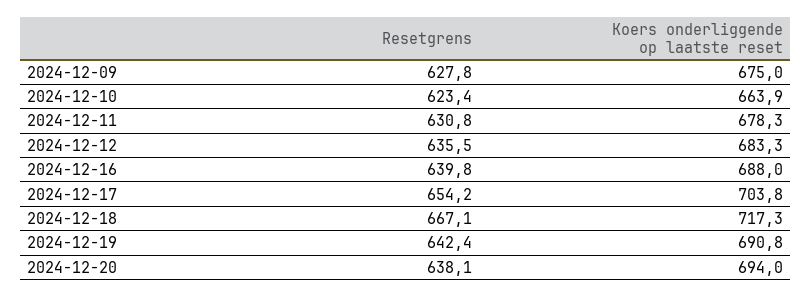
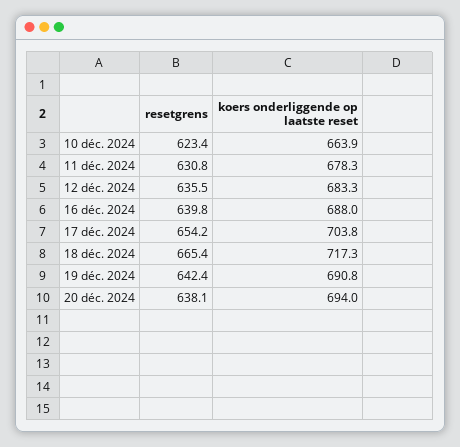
Resetgrens, 2024-12-09: 627.8 -> none
Koers onderliggende op laatste reset, 2024-12-09: 675 -> none
Resetgrens, 2024-12-18: 667.1 -> 665.4

